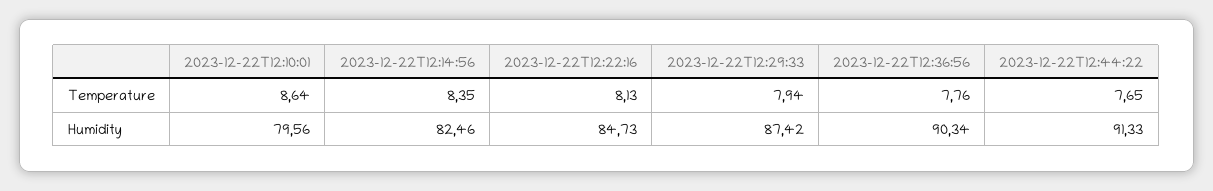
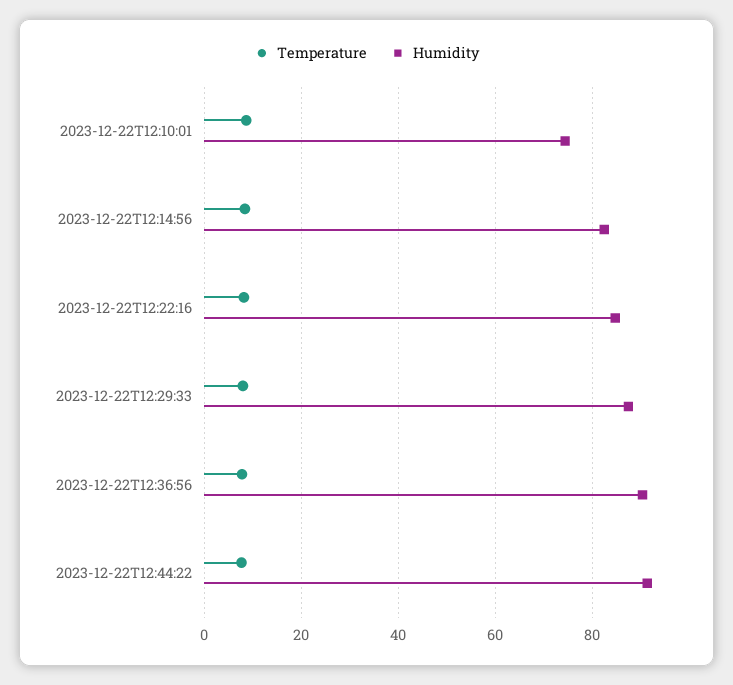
Humidity, 2023-12-22T12:10:01: 79.56 -> 74

